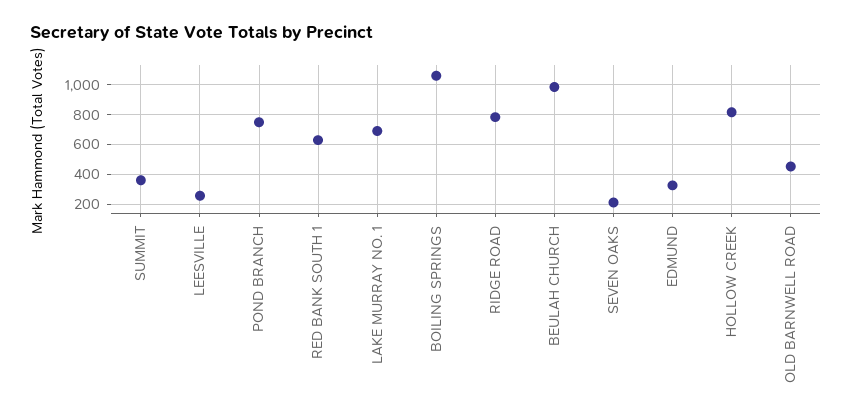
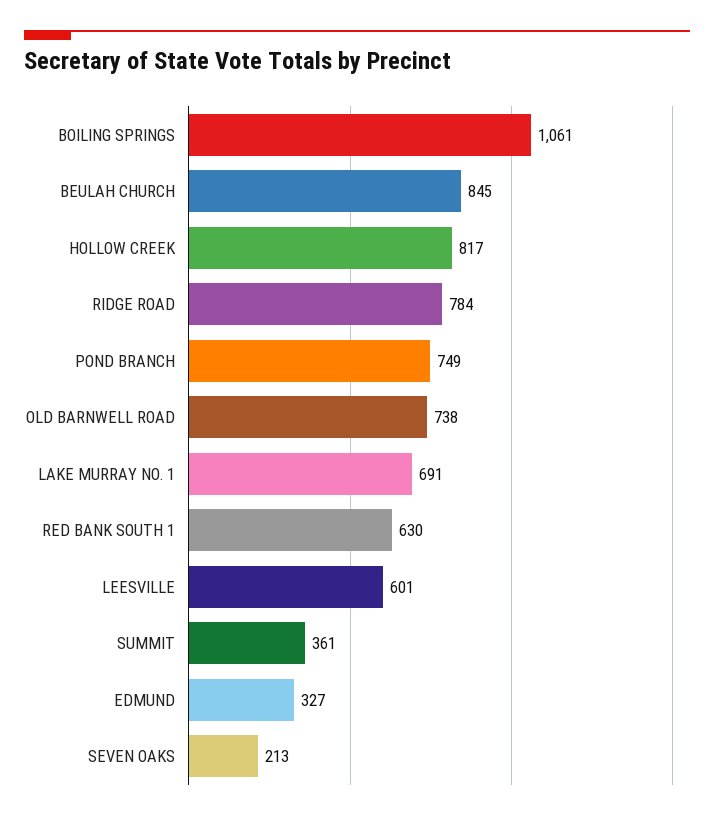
LEESVILLE: 250 -> 601
BEULAH CHURCH: 1000 -> 845
OLD BARNWELL ROAD: 450 -> 738

